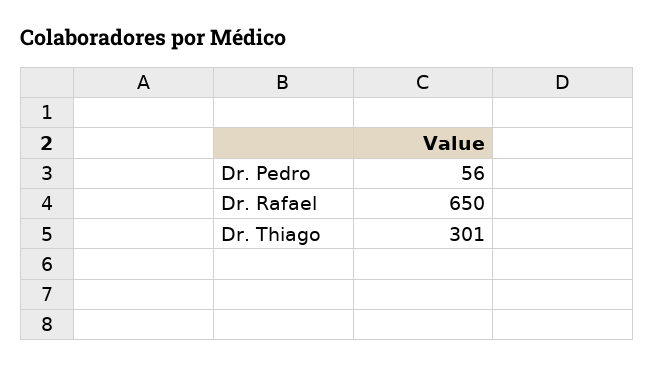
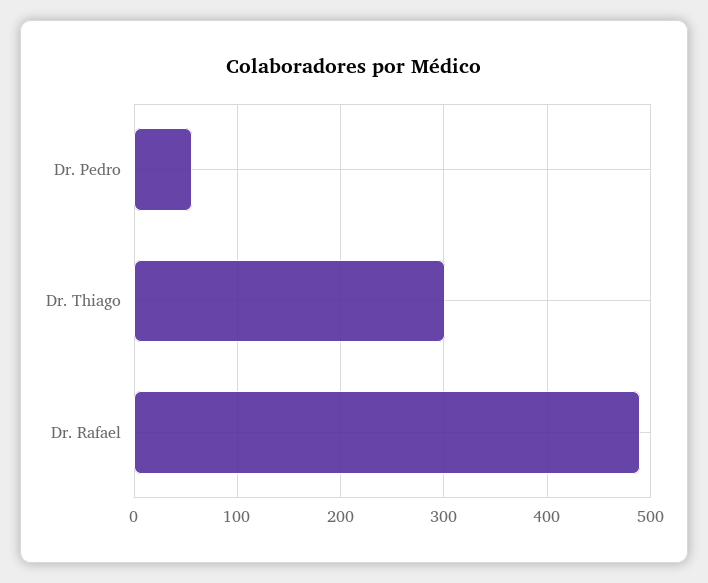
Dr. Rafael: 650 -> 490

